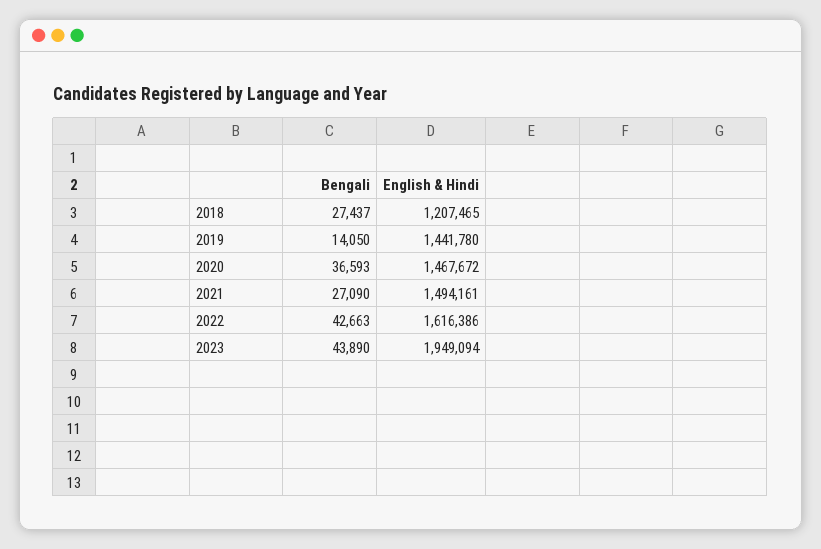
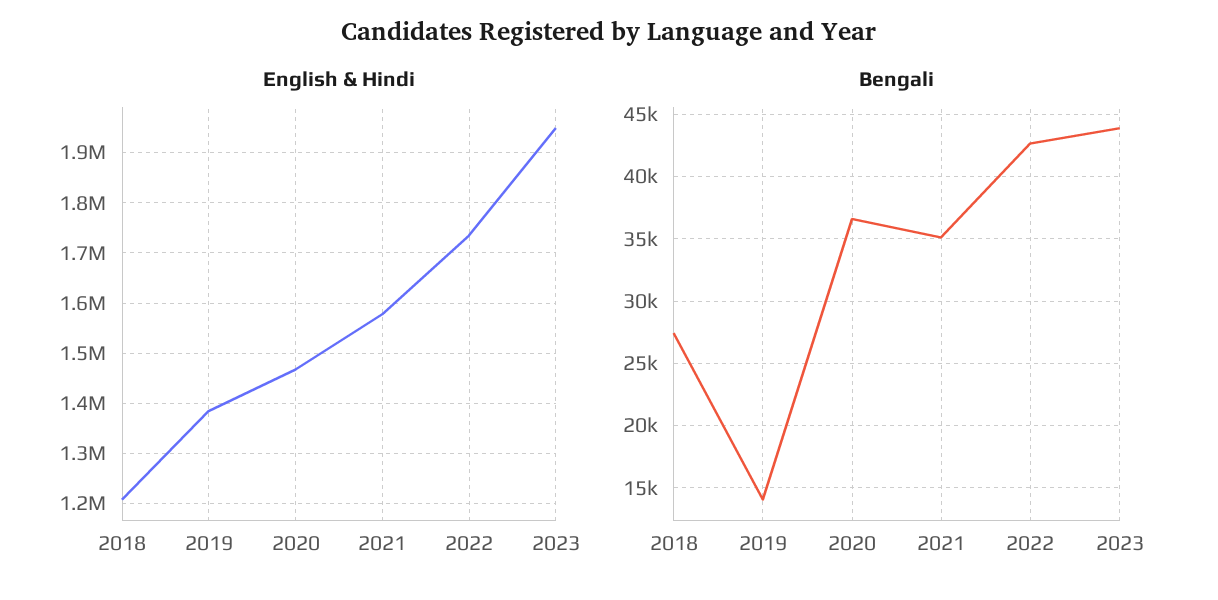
English & Hindi, 2019: 1441780 -> 1380000
Bengali, 2021: 27090 -> 35000
English & Hindi, 2021: 1494161 -> 1580000
English & Hindi, 2022: 1616386 -> 1740000

